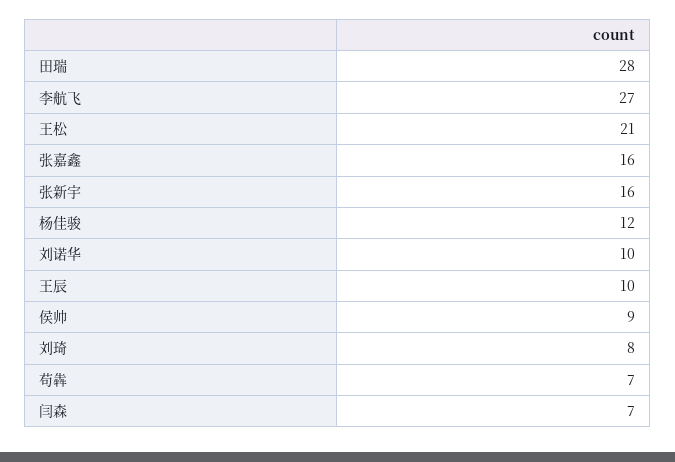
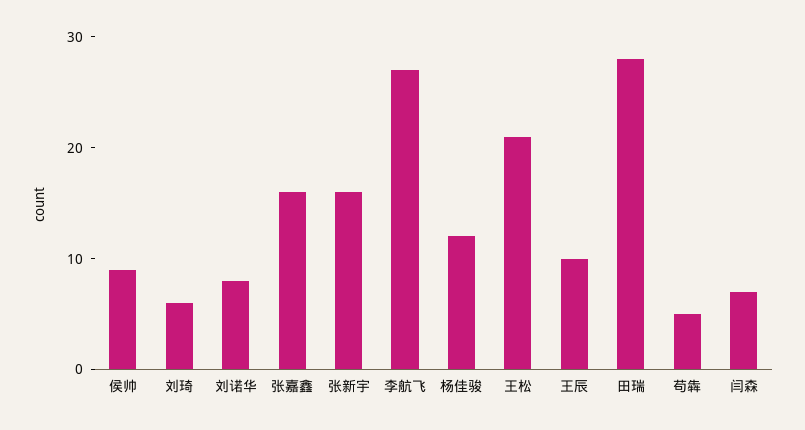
刘诺华: 10 -> 8
刘琦: 8 -> 6
苟犇: 7 -> 5

